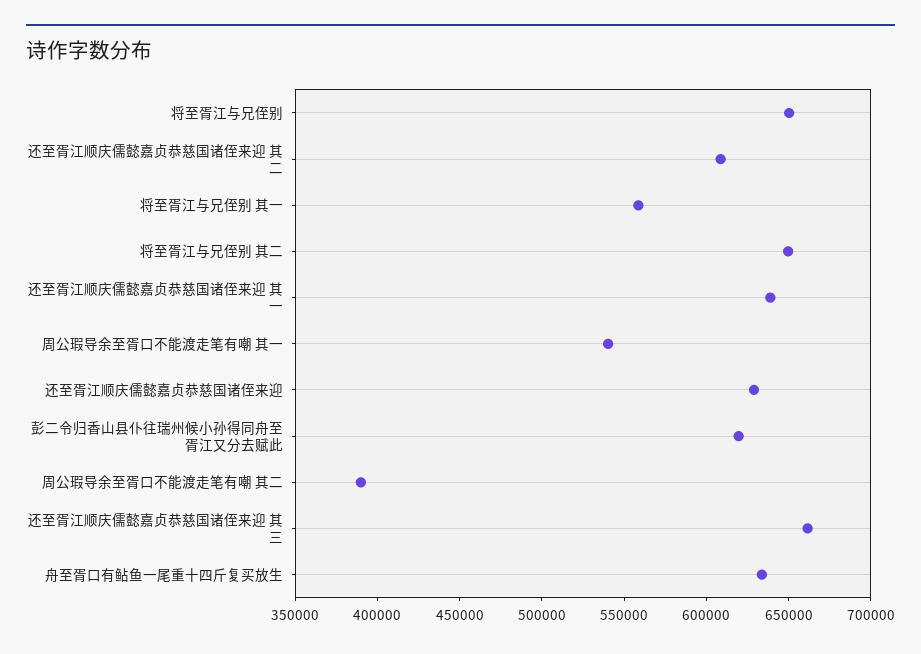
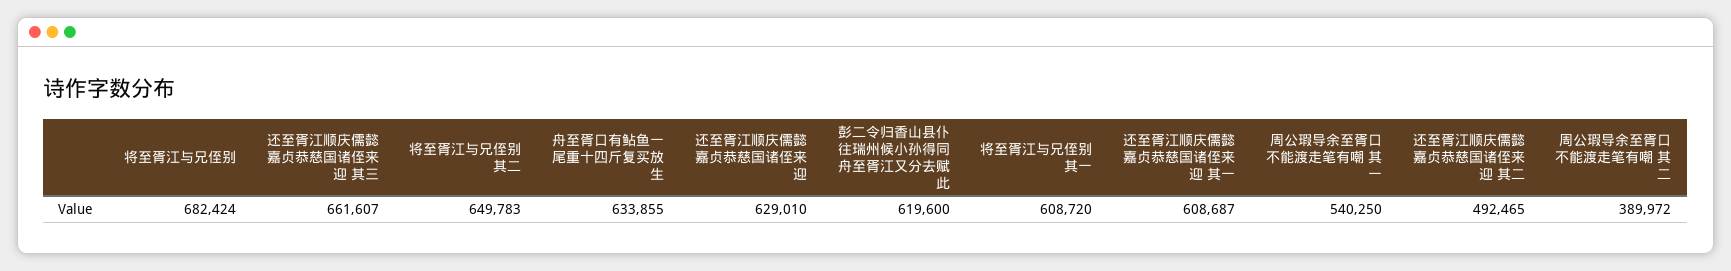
将至胥江与兄侄别: 650000 -> 682424
还至胥江顺庆儒懿嘉贞恭慈国诸侄来迎 其二: 610000 -> 492465
将至胥江与兄侄别 其一: 560000 -> 608720
还至胥江顺庆儒懿嘉贞恭慈国诸侄来迎 其一: 640000 -> 608687

